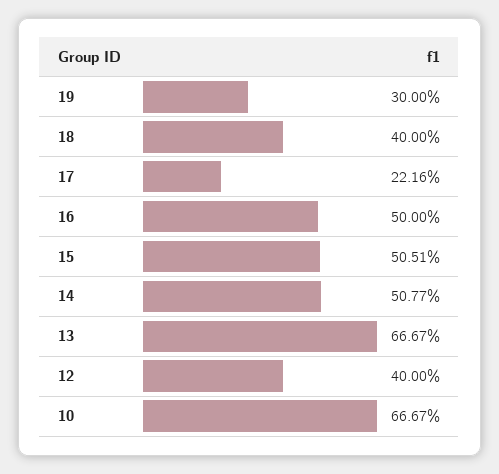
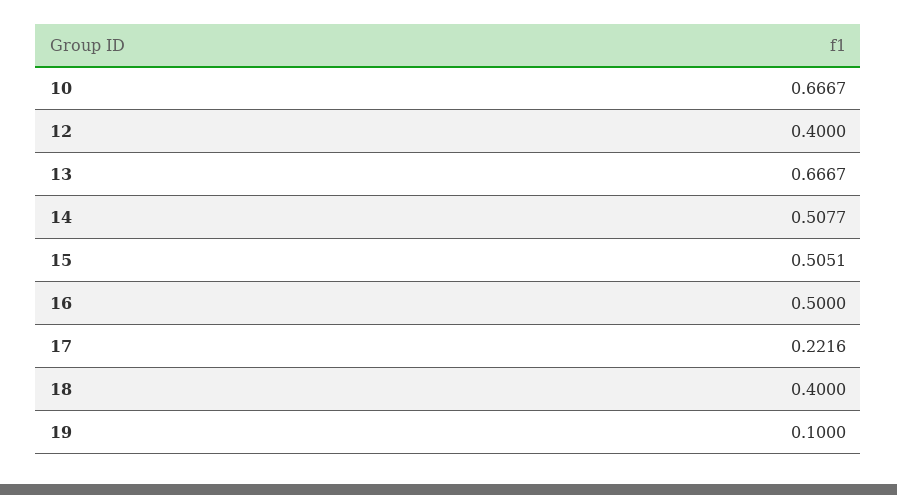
19: 0.3 -> 0.1

